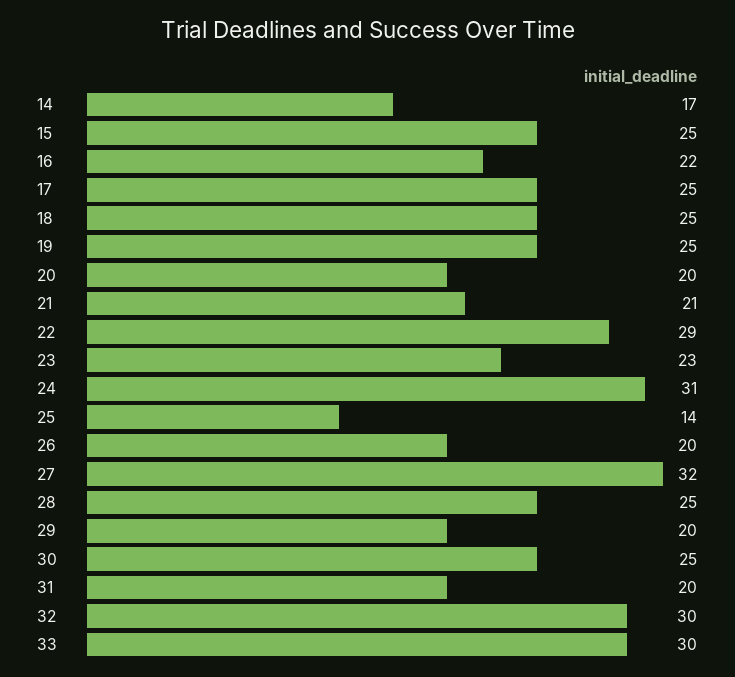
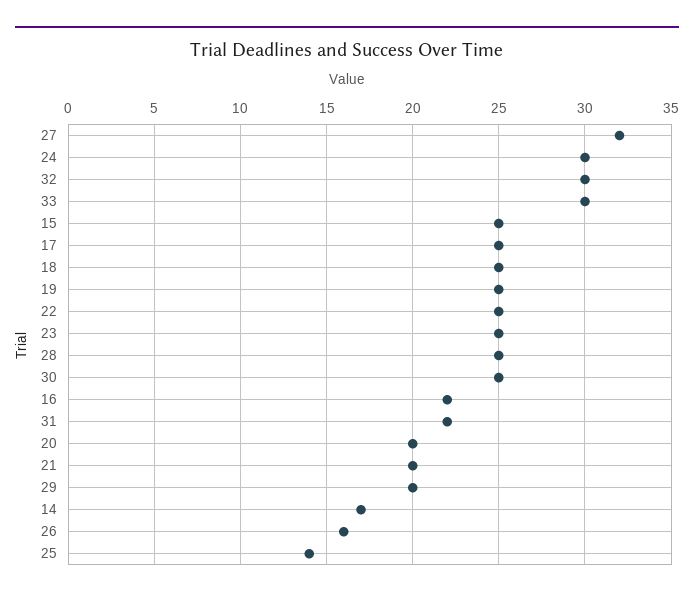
21: 21 -> 20
22: 29 -> 25
23: 23 -> 25
24: 31 -> 30
26: 20 -> 16
31: 20 -> 22

